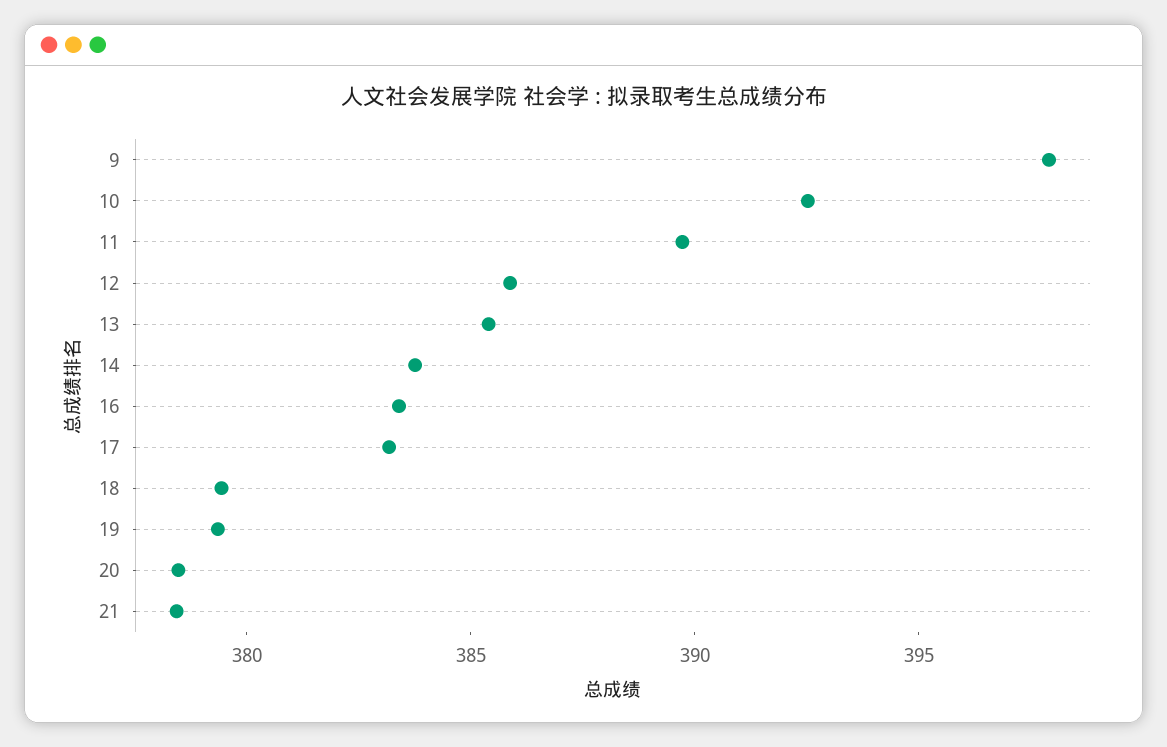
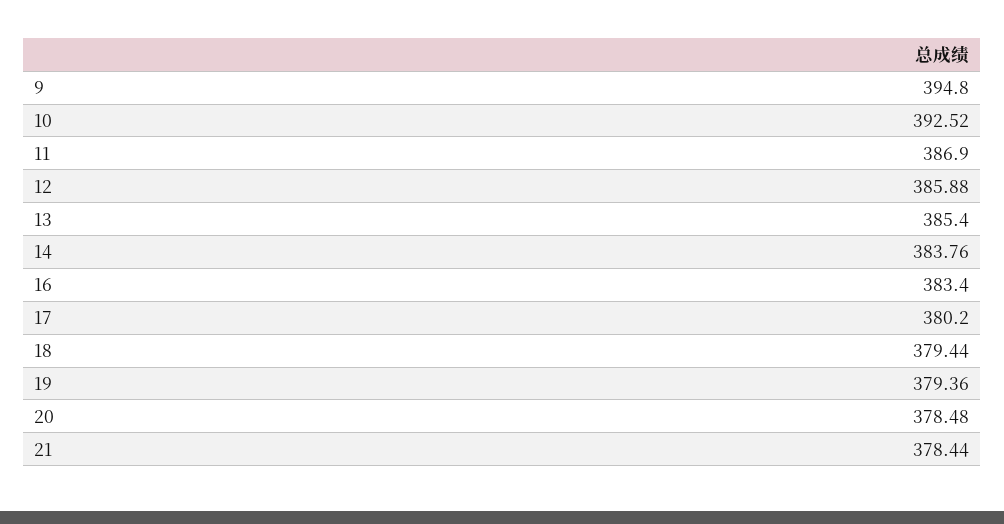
9: 398 -> 394.8
11: 390 -> 386.9
17: 383 -> 380.2

